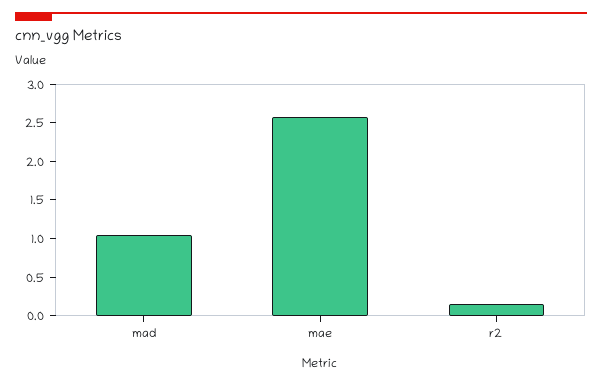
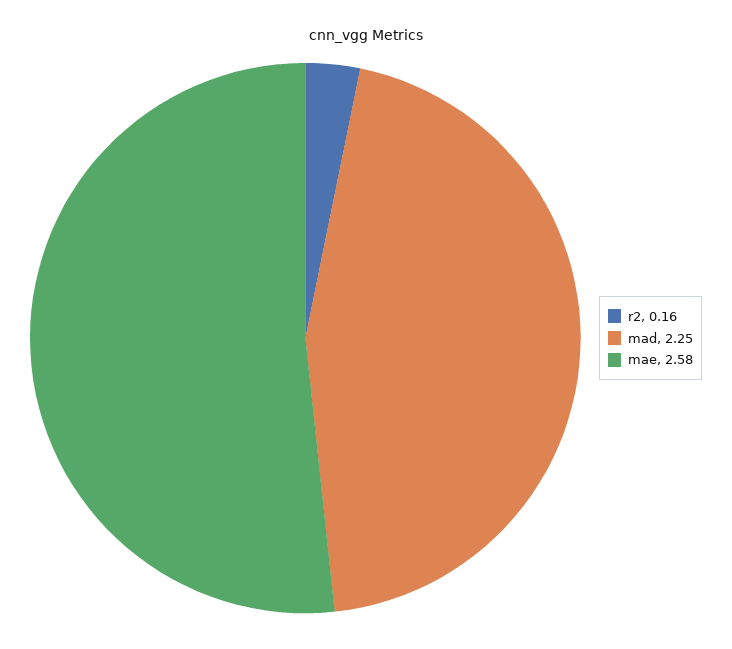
mad: 1 -> 2.25

